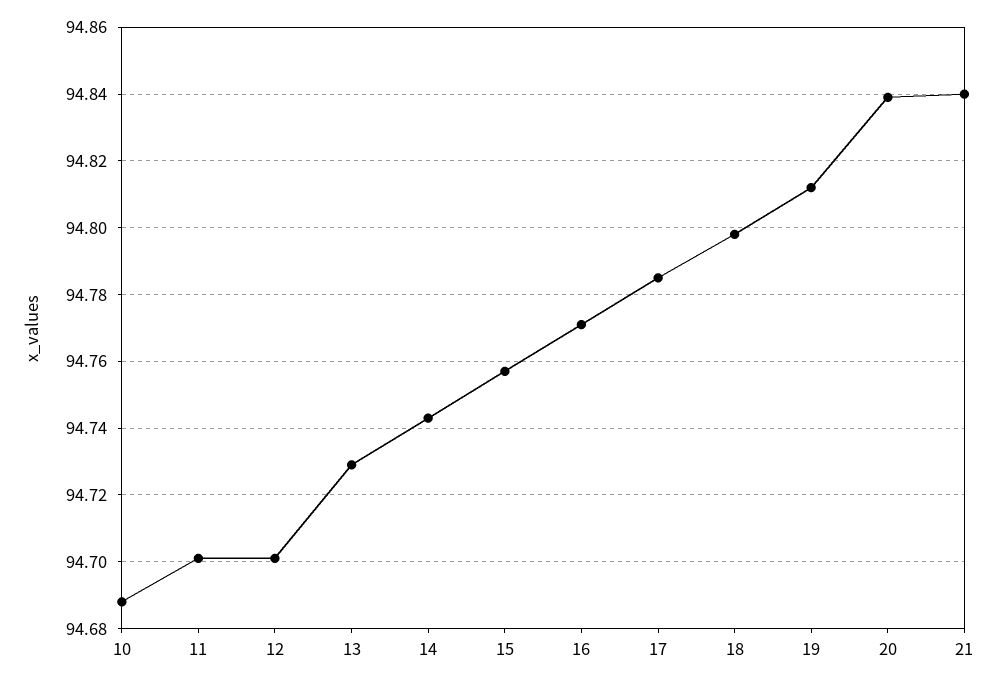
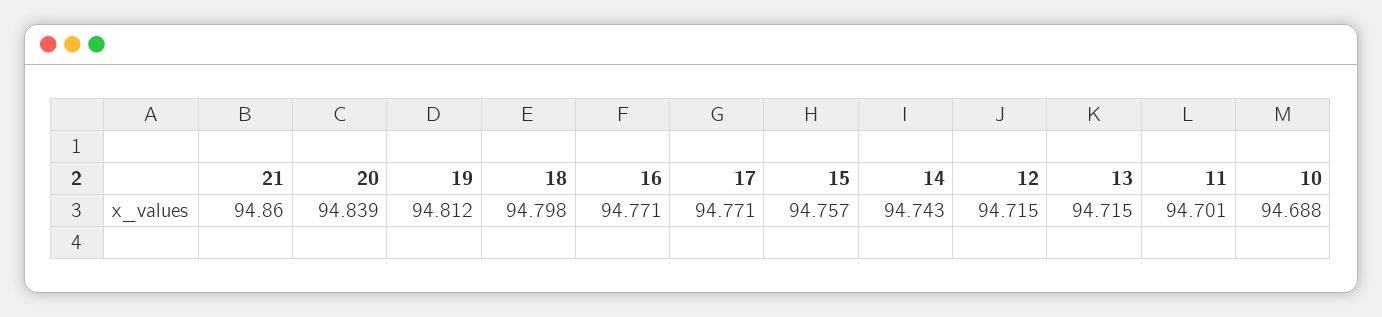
12: 94.7 -> 94.715
13: 94.73 -> 94.715
17: 94.785 -> 94.771
21: 94.84 -> 94.86

